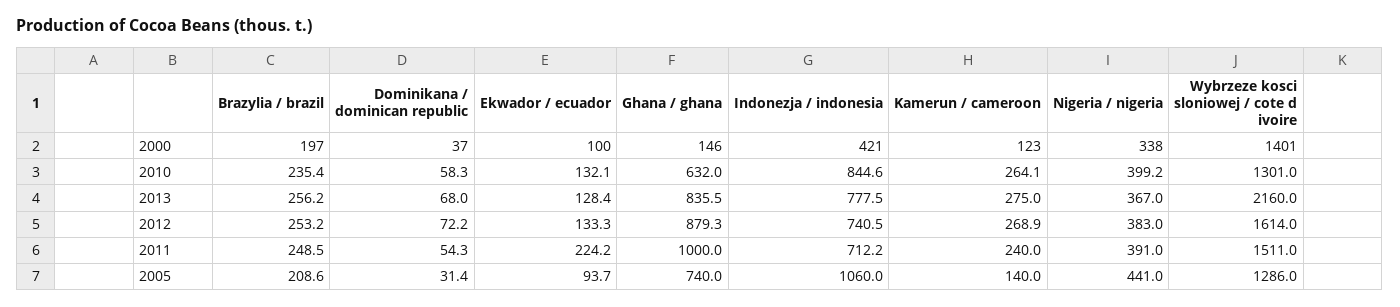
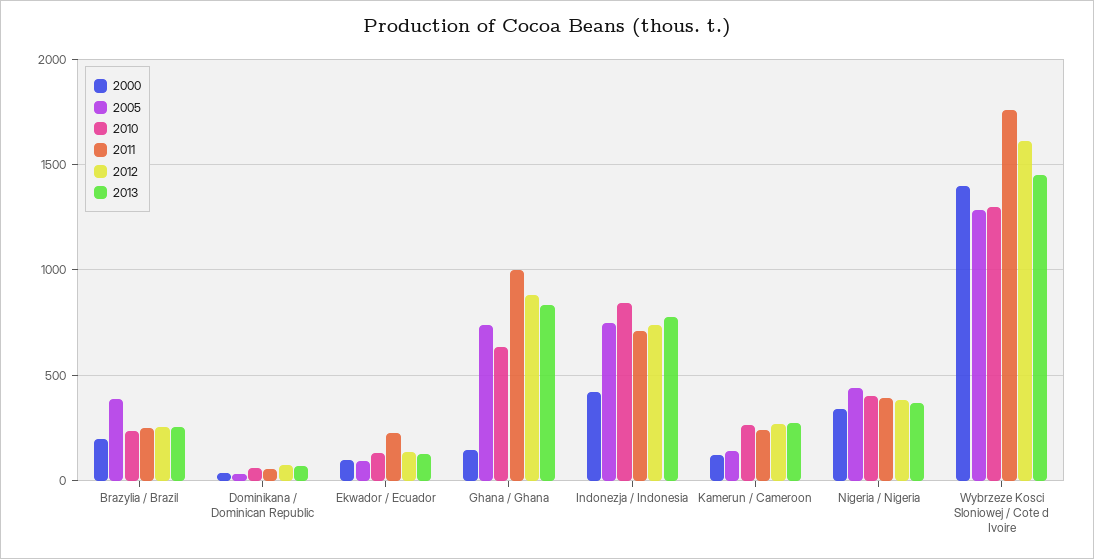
2013, Wybrzeze kosci sloniowej / cote d ivoire: 2160 -> 1450
2011, Wybrzeze kosci sloniowej / cote d ivoire: 1511 -> 1750
2005, Brazylia / brazil: 208.6 -> 400
2005, Indonezja / indonesia: 1060 -> 750

